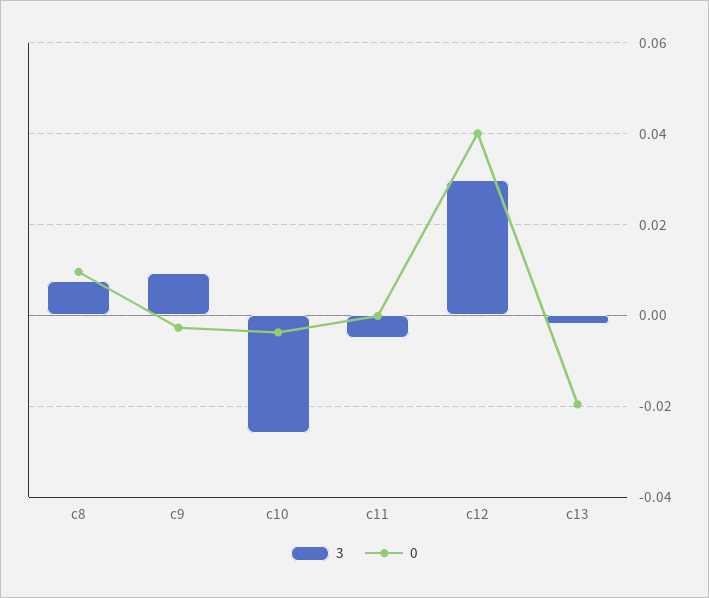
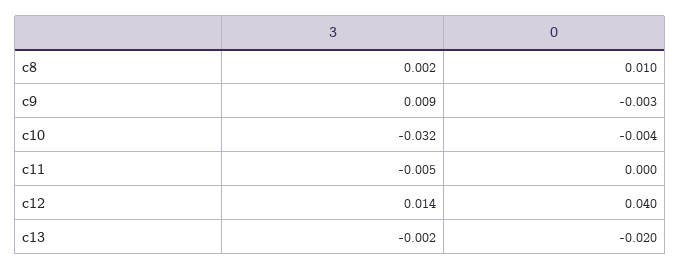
3, c8: 0.008 -> 0.002
3, c10: -0.026 -> -0.032
3, c12: 0.03 -> 0.014

